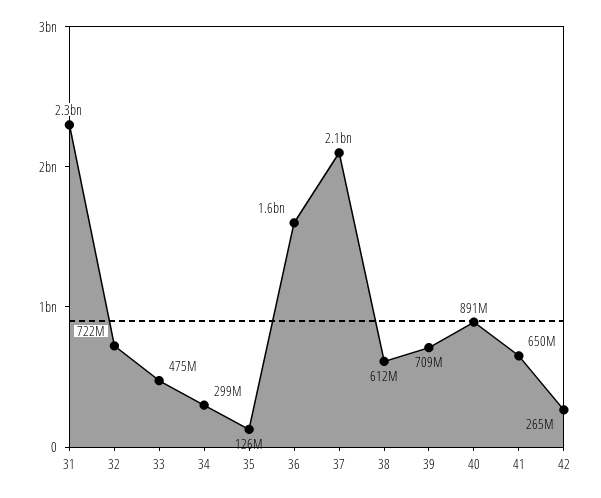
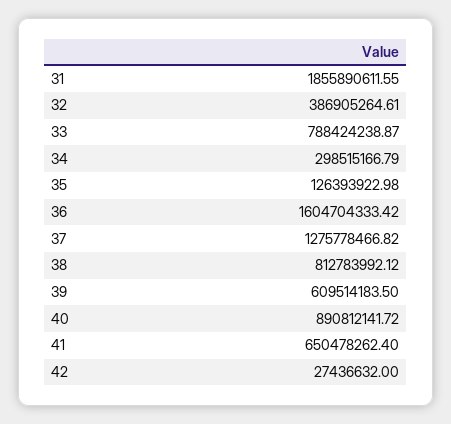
31: 2300000000 -> 1855890611.55
32: 722000000 -> 386905264.61
33: 475000000 -> 788424238.87
37: 2100000000 -> 1275778466.82
38: 612000000 -> 812783992.12
39: 709000000 -> 609514183.5
42: 265000000 -> 27436632

